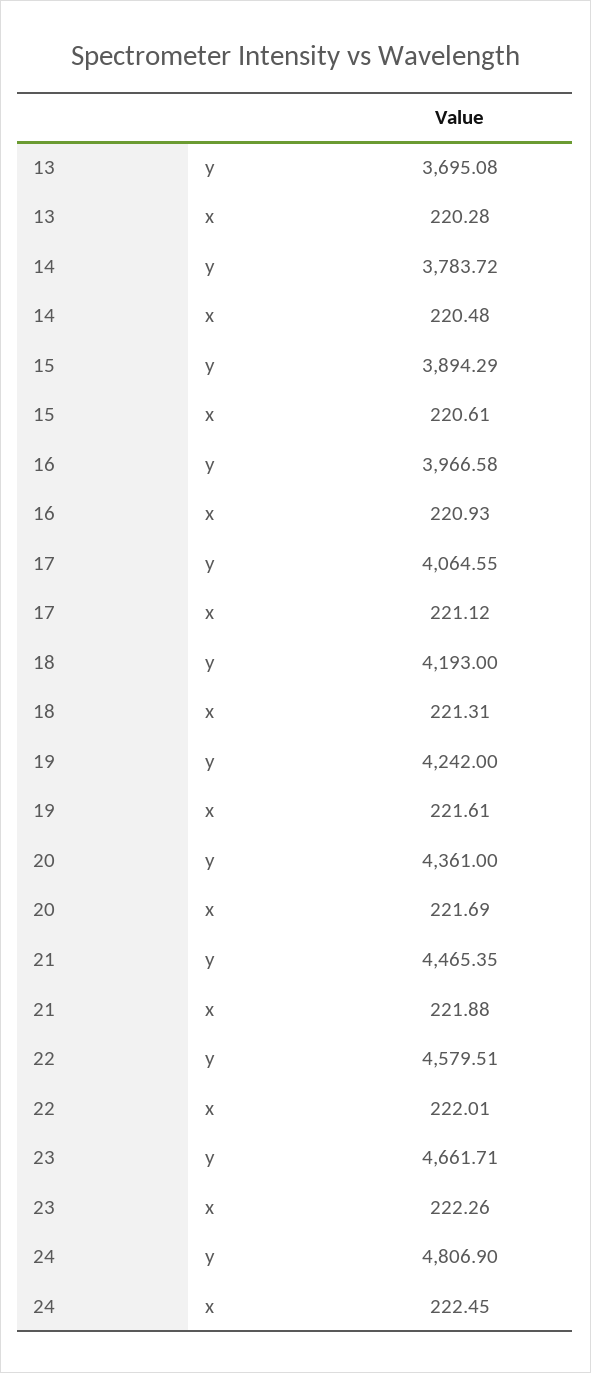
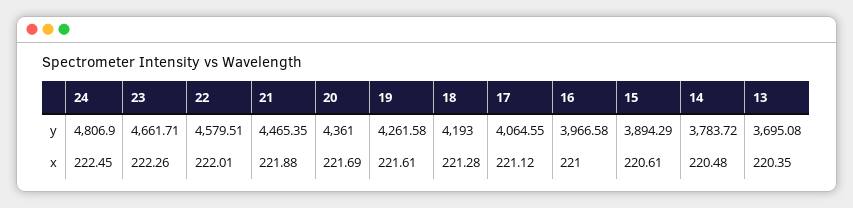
13, x: 220.28 -> 220.35
16, x: 220.93 -> 221
18, x: 221.31 -> 221.28
19, y: 4242 -> 4261.58

